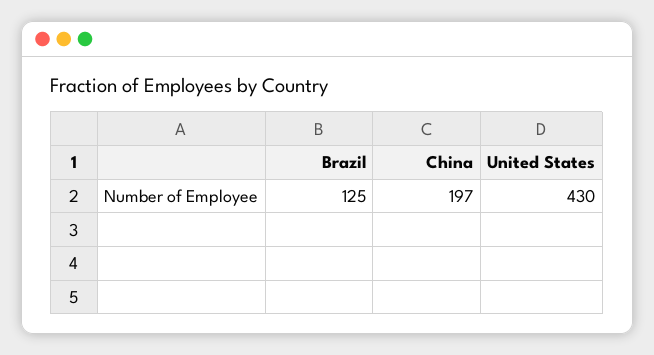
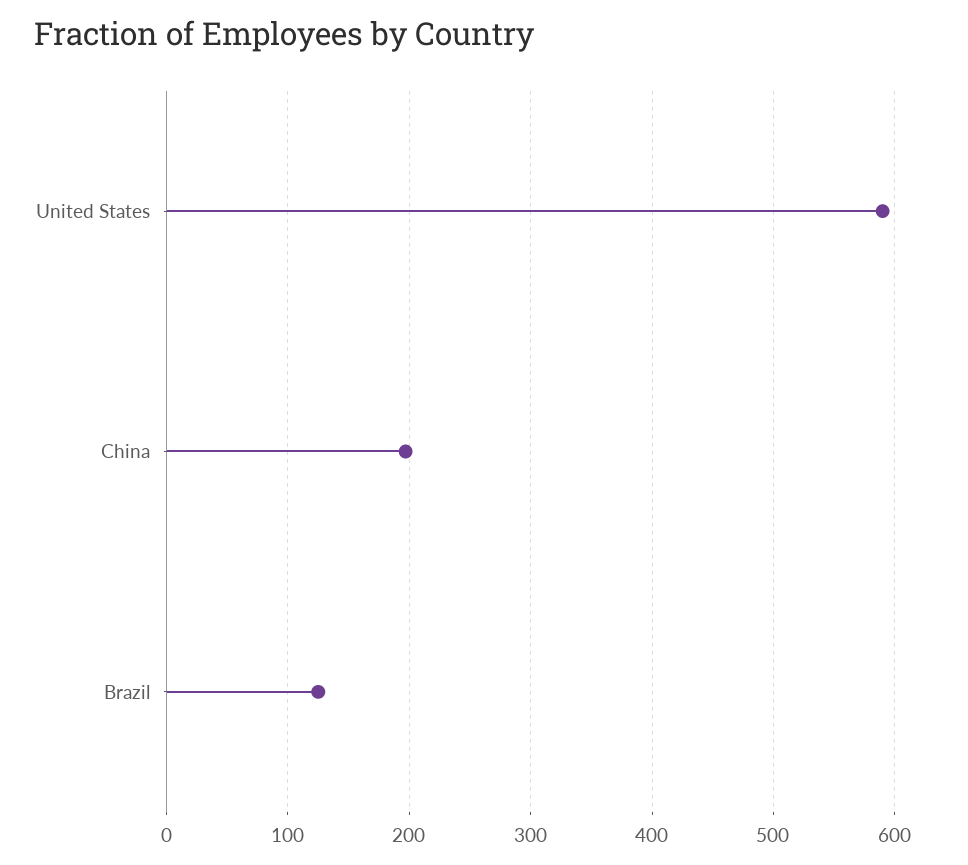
United States: 430 -> 590

